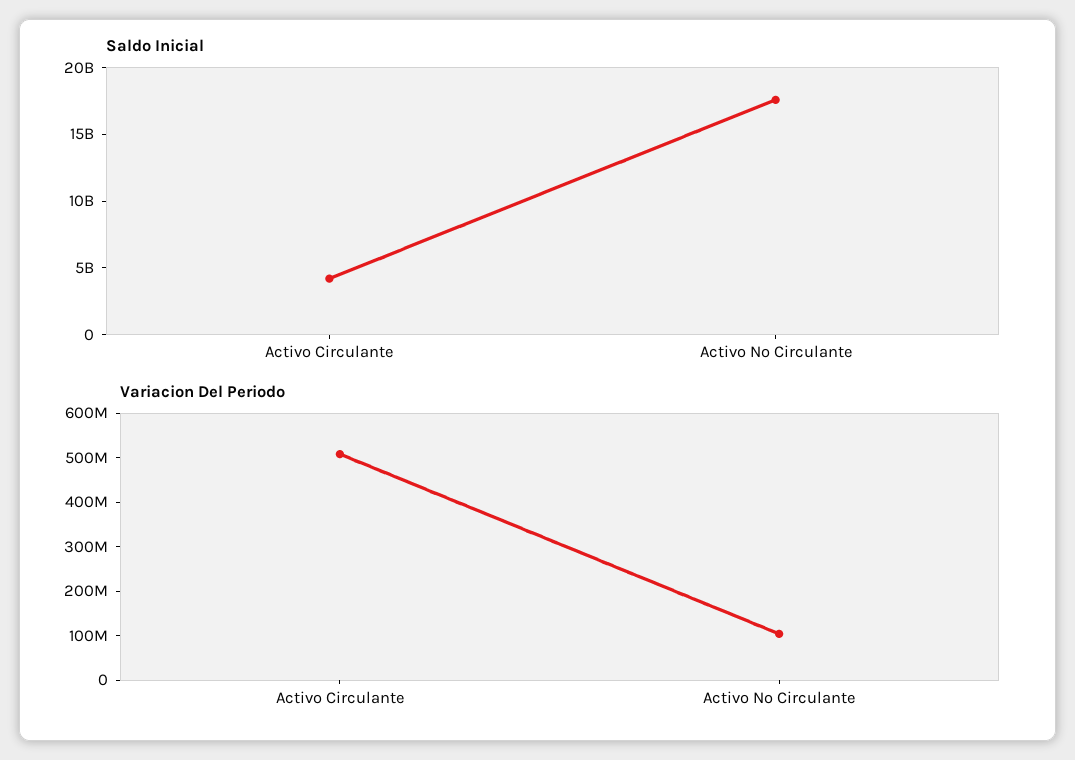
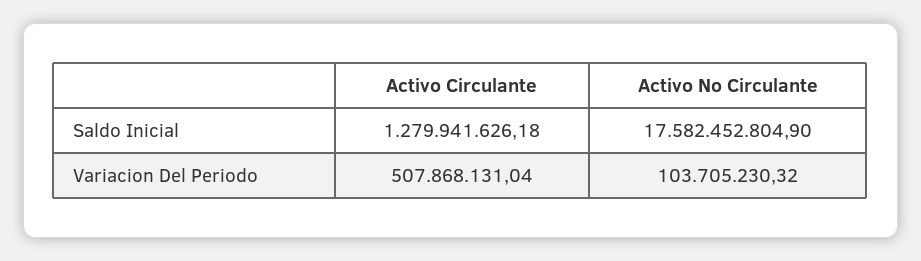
Saldo Inicial, Activo Circulante: 4000000000 -> 1279941626.18

